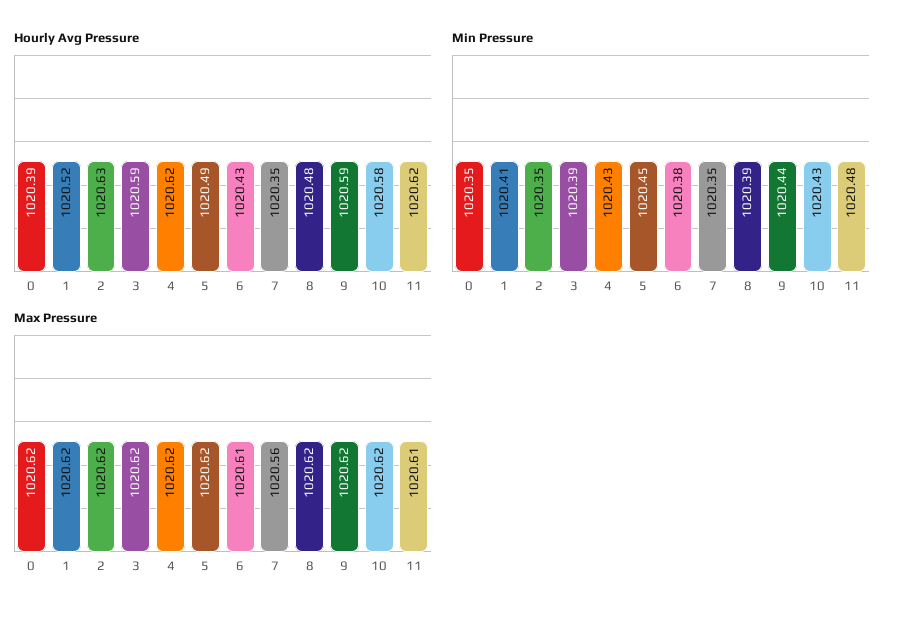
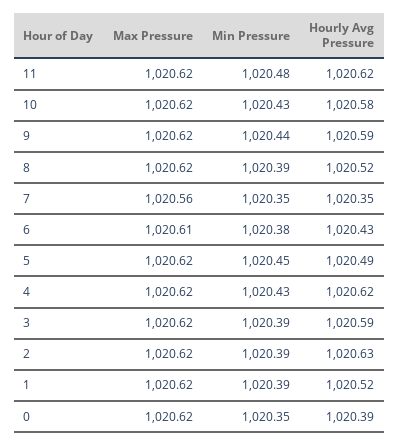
Hourly Avg Pressure, 8: 1020.48 -> 1020.52
Min Pressure, 1: 1020.41 -> 1020.39
Min Pressure, 2: 1020.35 -> 1020.39
Max Pressure, 11: 1020.61 -> 1020.62

